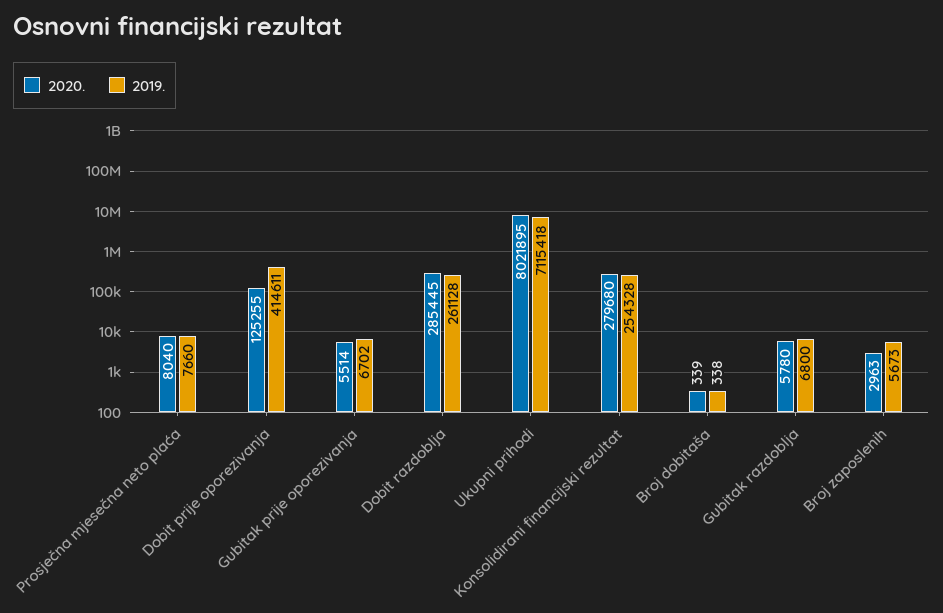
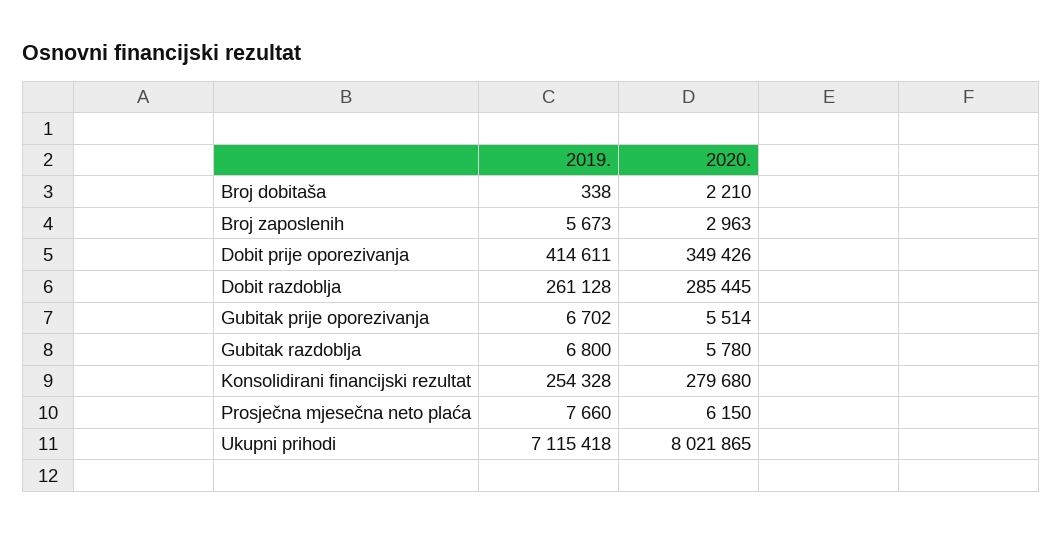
2020., Prosječna mjesečna neto plaća: 8040 -> 6150
2020., Dobit prije oporezivanja: 125255 -> 349426
2020., Ukupni prihodi: 8021895 -> 8021865
2020., Broj dobitaša: 339 -> 2210

